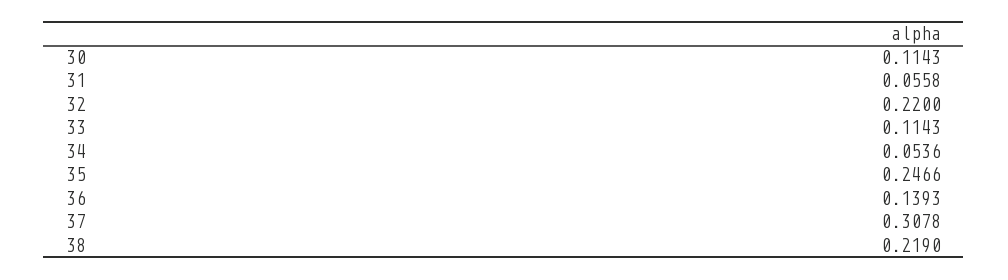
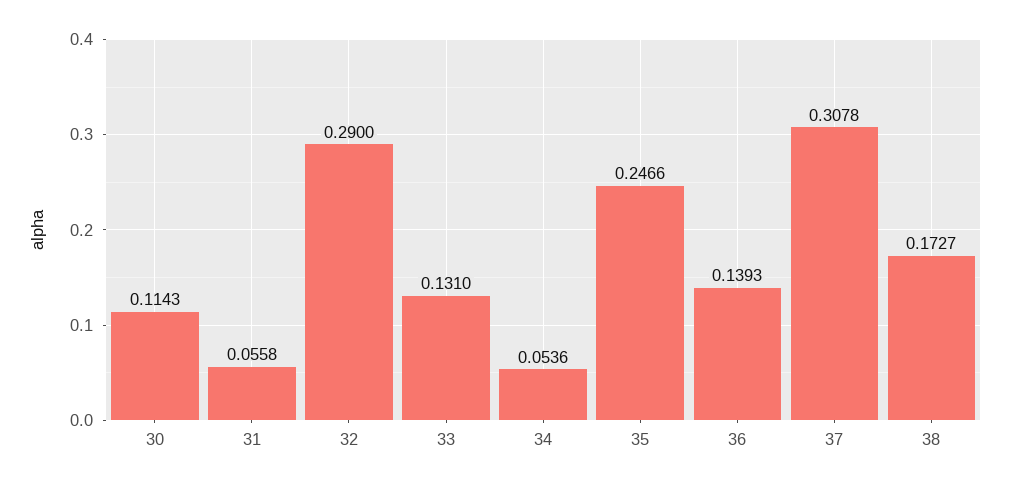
32: 0.22 -> 0.29
33: 0.1143 -> 0.131
38: 0.219 -> 0.1727

